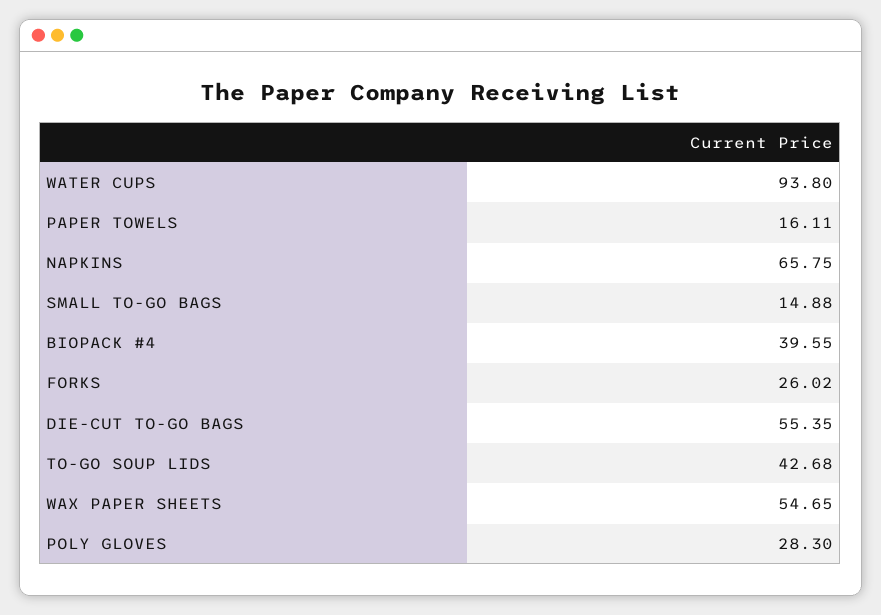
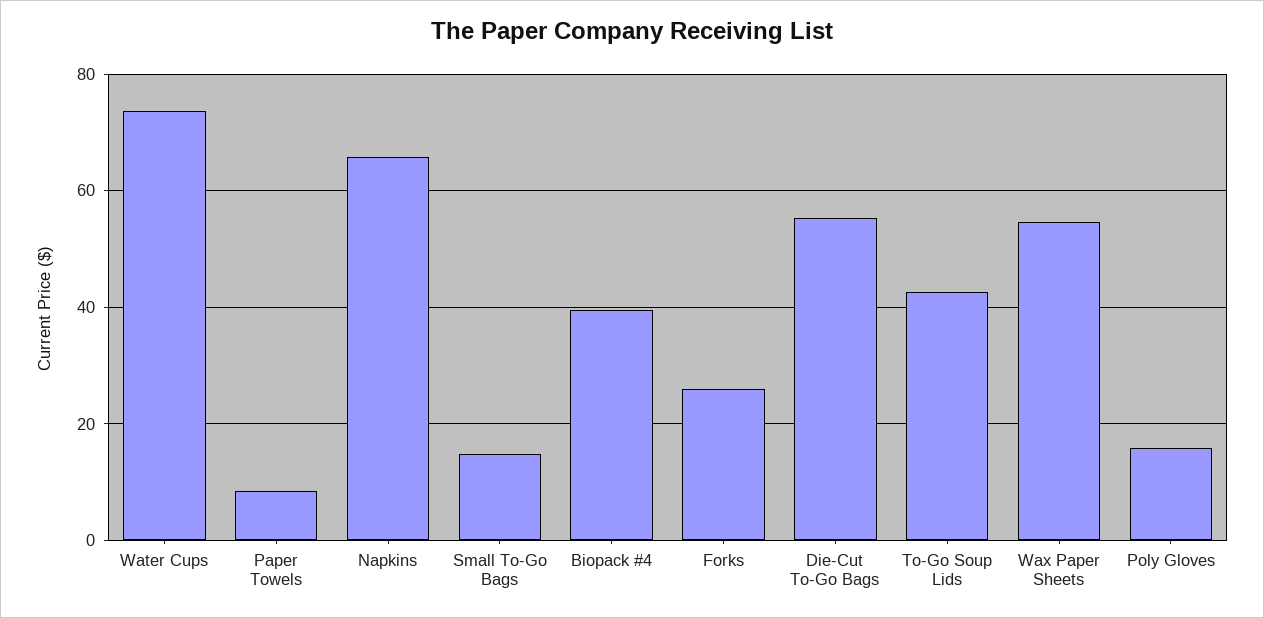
WATER CUPS: 93.8 -> 74
PAPER TOWELS: 16.11 -> 8
POLY GLOVES: 28.3 -> 16

